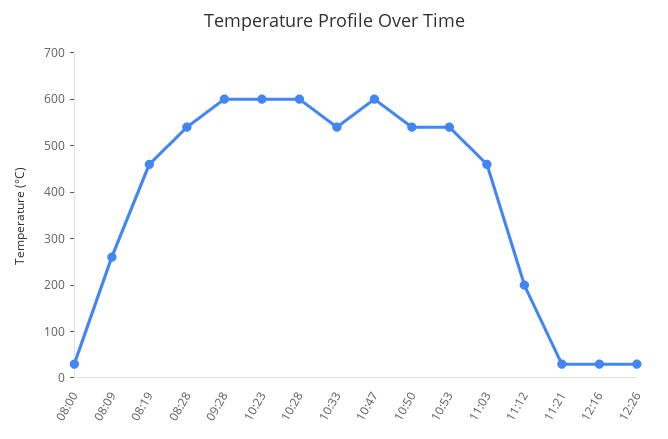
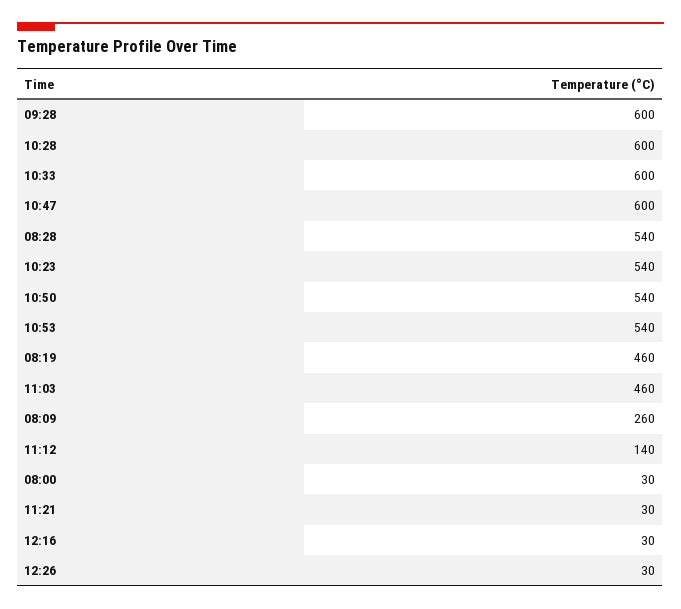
10:23: 600 -> 540
10:33: 540 -> 600
11:12: 200 -> 140

